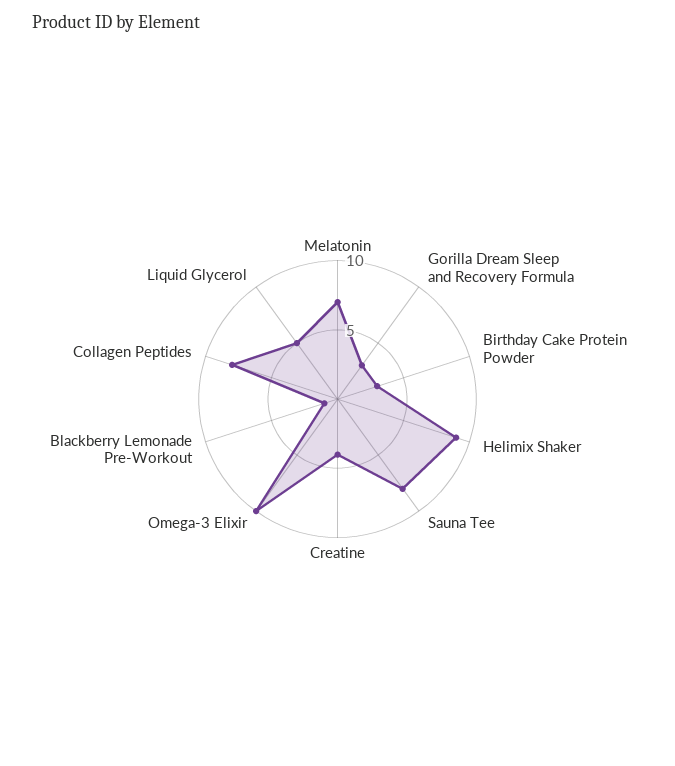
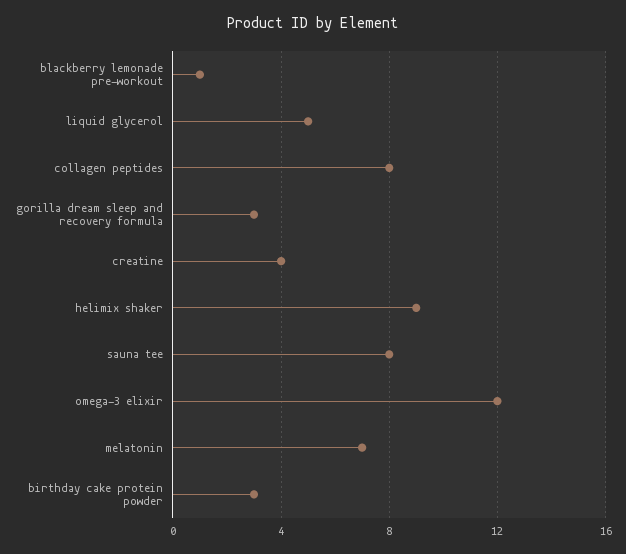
Omega-3 Elixir: 10 -> 12

